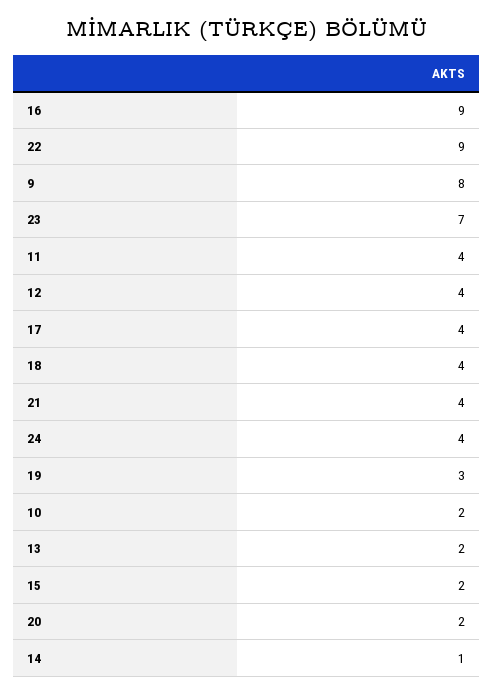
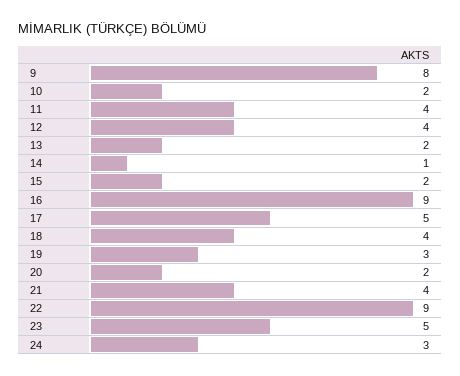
23: 7 -> 5
17: 4 -> 5
24: 4 -> 3

